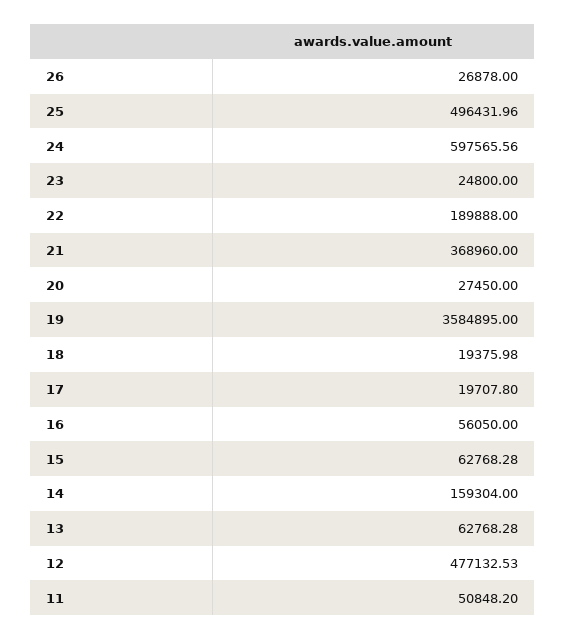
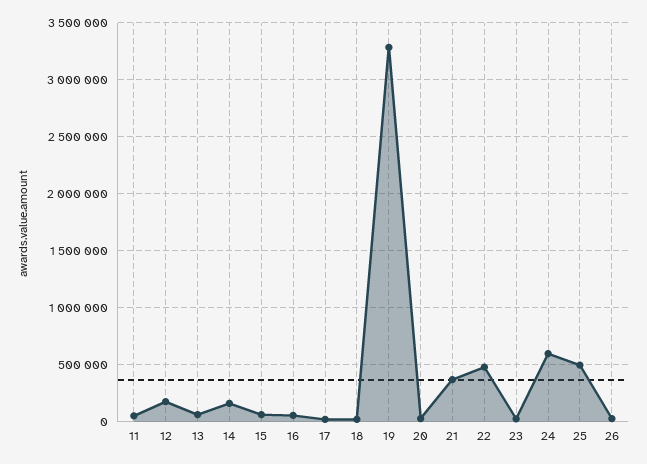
22: 189888 -> 500000
19: 3584895 -> 3300000
12: 477132.53 -> 200000

